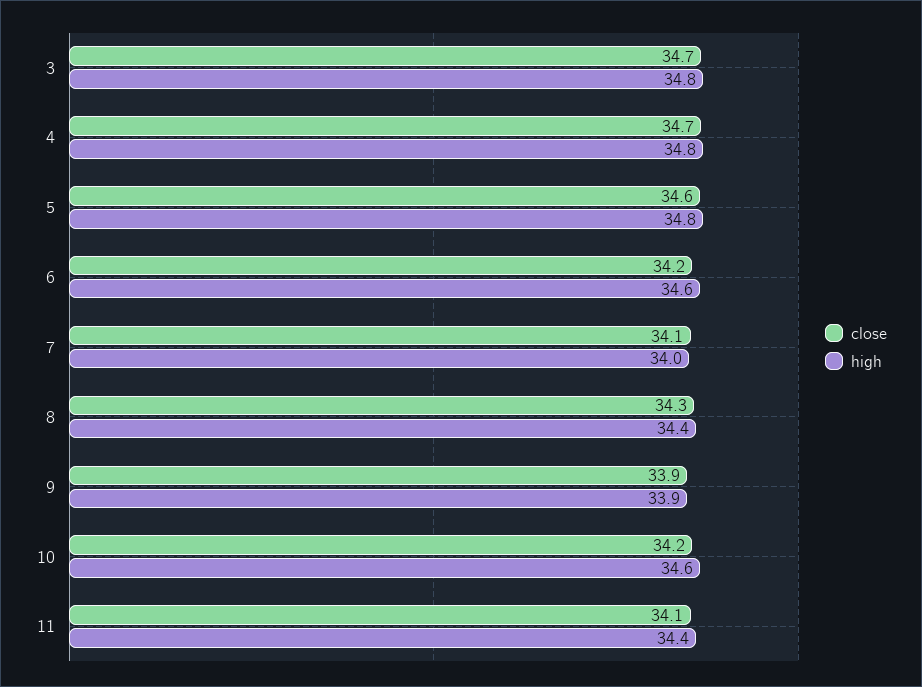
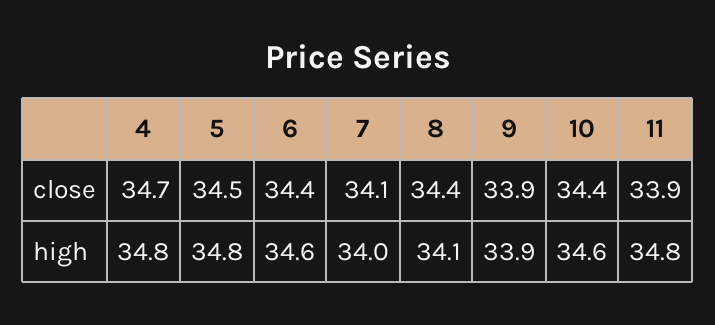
close, 3: 34.7 -> none
high, 3: 34.8 -> none
close, 5: 34.6 -> 34.5
close, 6: 34.2 -> 34.4
close, 8: 34.3 -> 34.4
high, 8: 34.4 -> 34.1
close, 10: 34.2 -> 34.4
close, 11: 34.1 -> 33.9
high, 11: 34.4 -> 34.8

